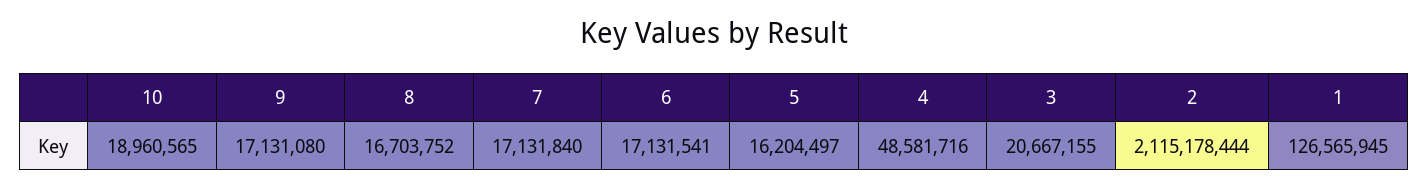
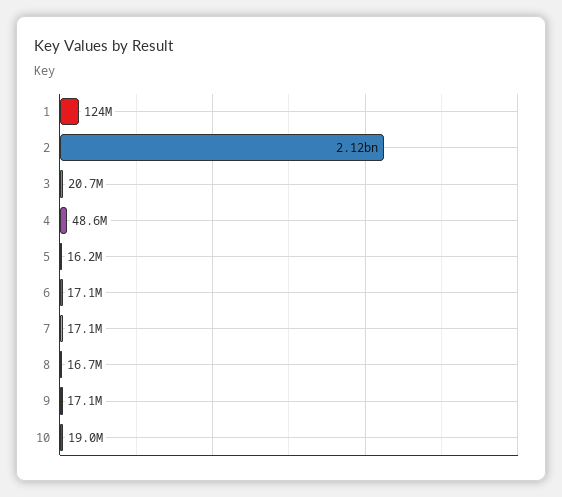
1: 126565945 -> 124000000

